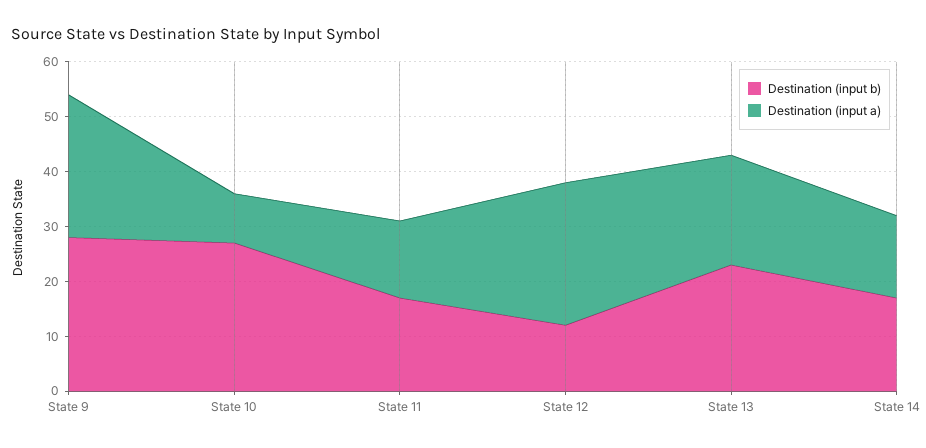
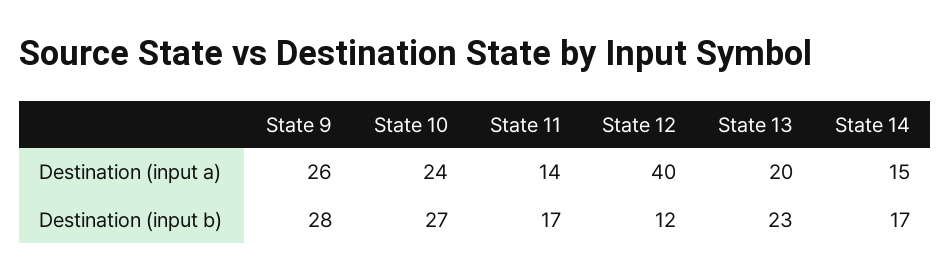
Destination (input a), State 10: 10 -> 24
Destination (input a), State 12: 25 -> 40

